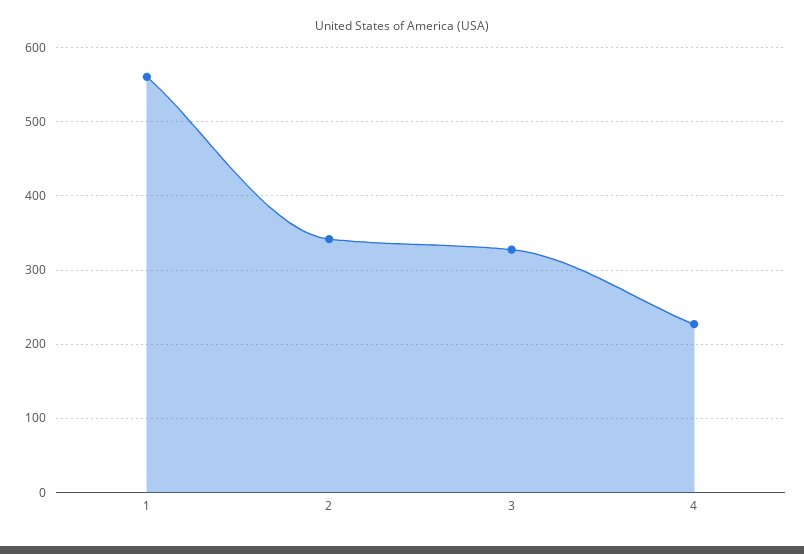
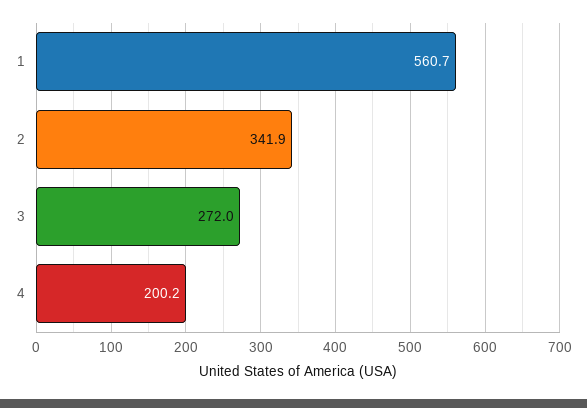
3: 330 -> 272
4: 230 -> 200.2

